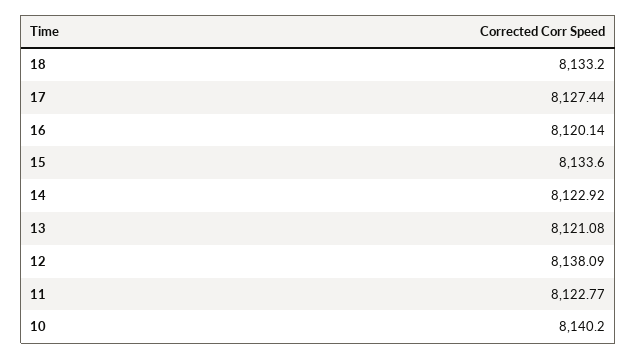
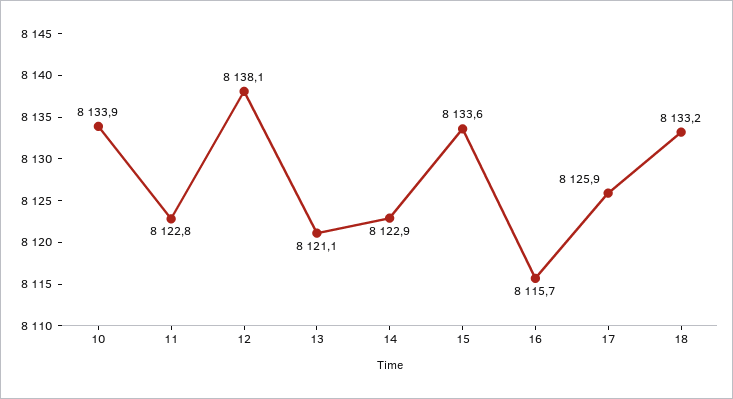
17: 8127.44 -> 8125.9
16: 8120.14 -> 8115.7
10: 8140.2 -> 8133.9

